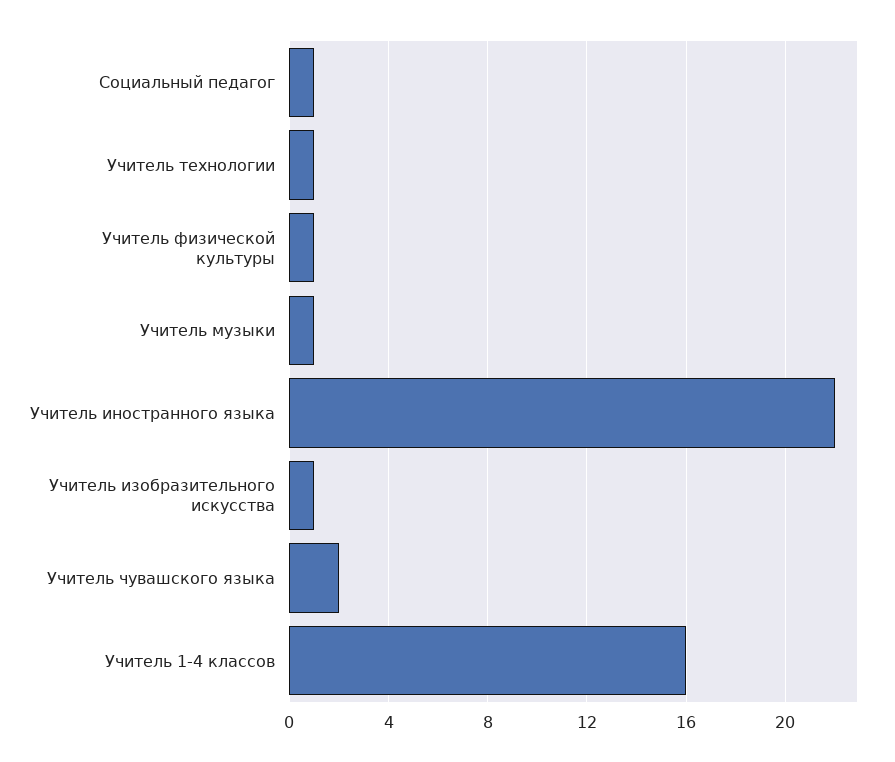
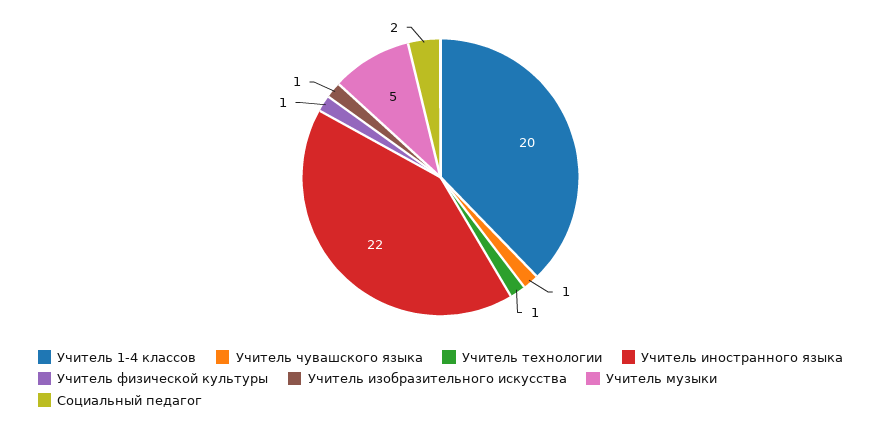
Социальный педагог: 1 -> 2
Учитель музыки: 1 -> 5
Учитель чувашского языка: 2 -> 1
Учитель 1-4 классов: 16 -> 20

